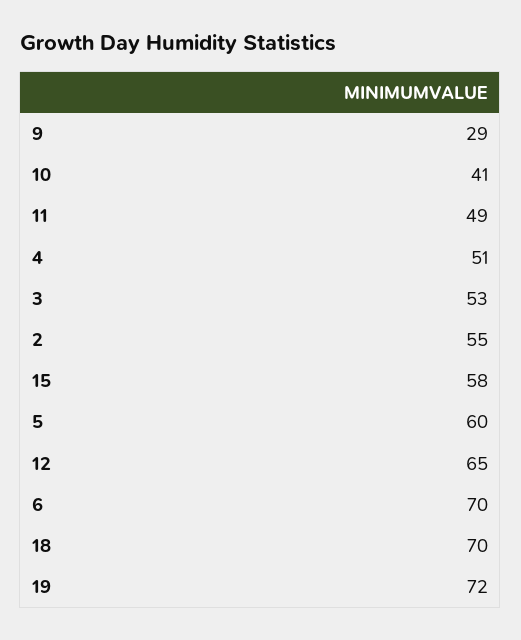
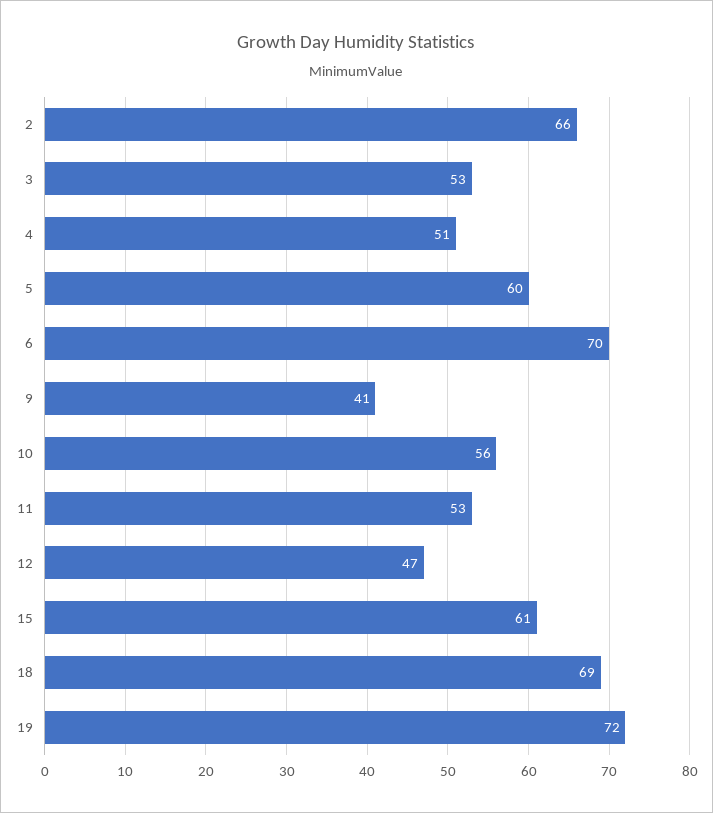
9: 29 -> 41
10: 41 -> 56
11: 49 -> 53
2: 55 -> 66
15: 58 -> 61
12: 65 -> 47
18: 70 -> 69

